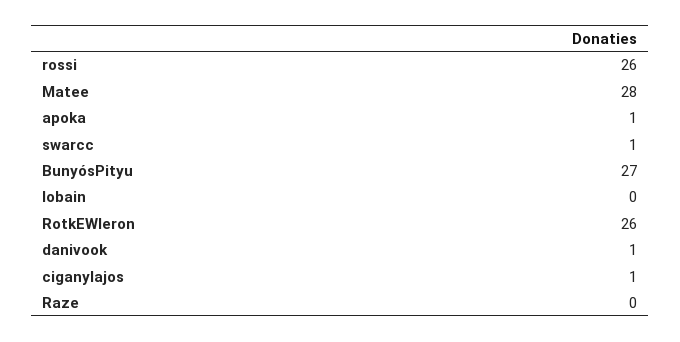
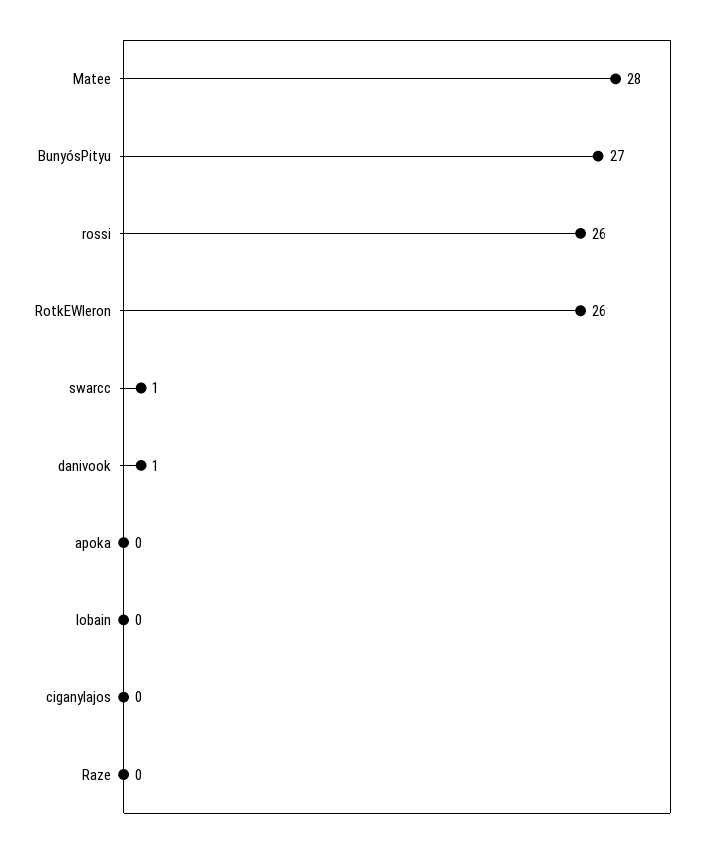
apoka: 1 -> 0
ciganylajos: 1 -> 0

